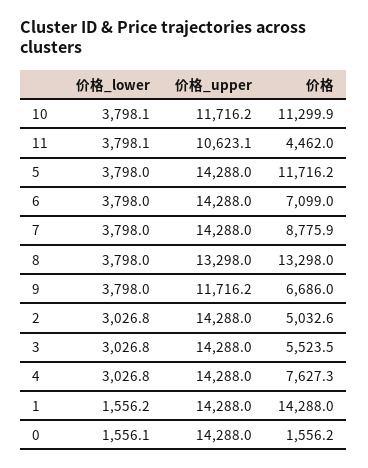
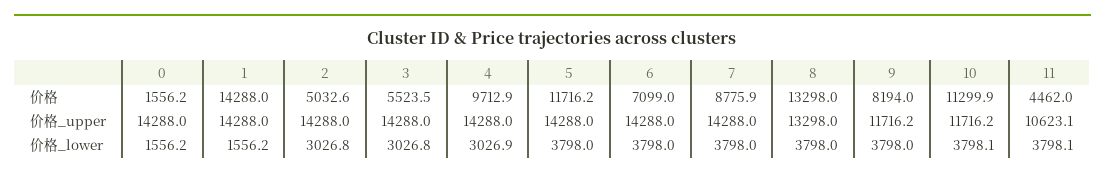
价格, 9: 6686 -> 8194
价格_lower, 4: 3026.8 -> 3026.9
价格, 4: 7627.3 -> 9712.9
价格_lower, 0: 1556.1 -> 1556.2

